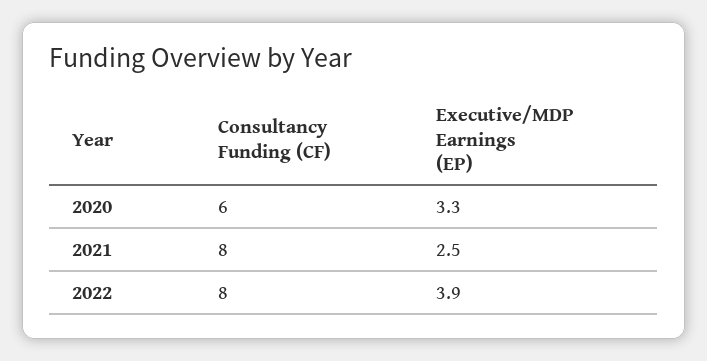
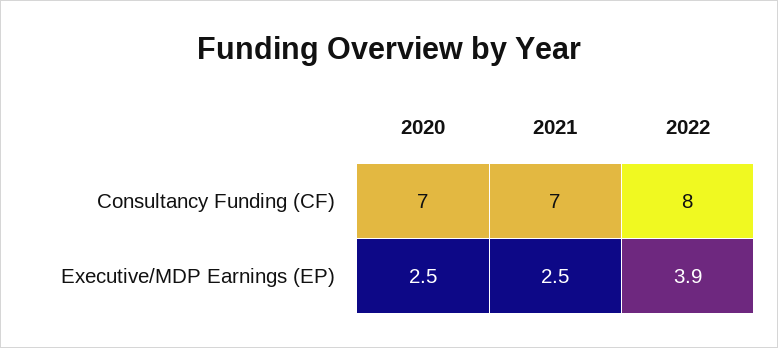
Consultancy Funding (CF), 2020: 6 -> 7
Executive/MDP Earnings (EP), 2020: 3.3 -> 2.5
Consultancy Funding (CF), 2021: 8 -> 7

